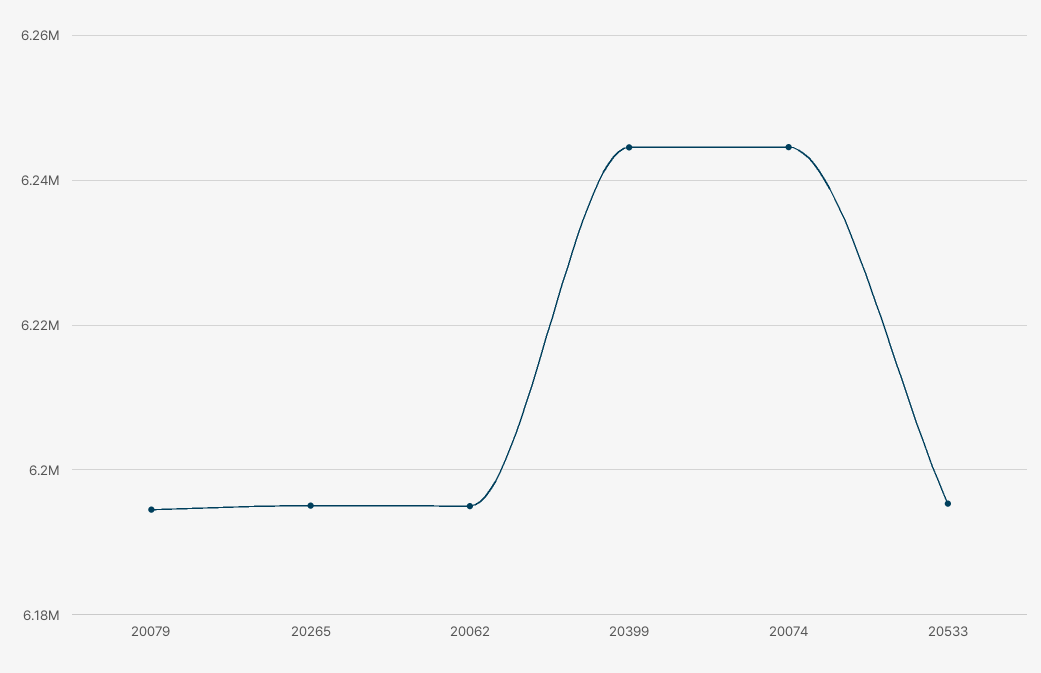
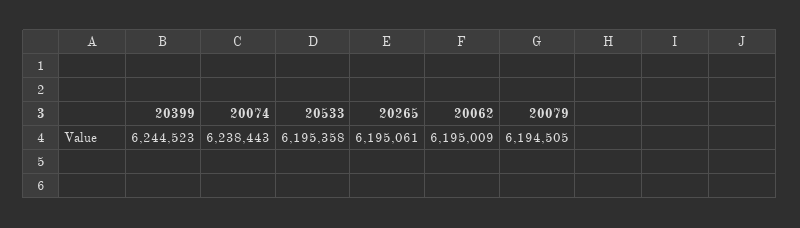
20074: 6244000 -> 6238443

